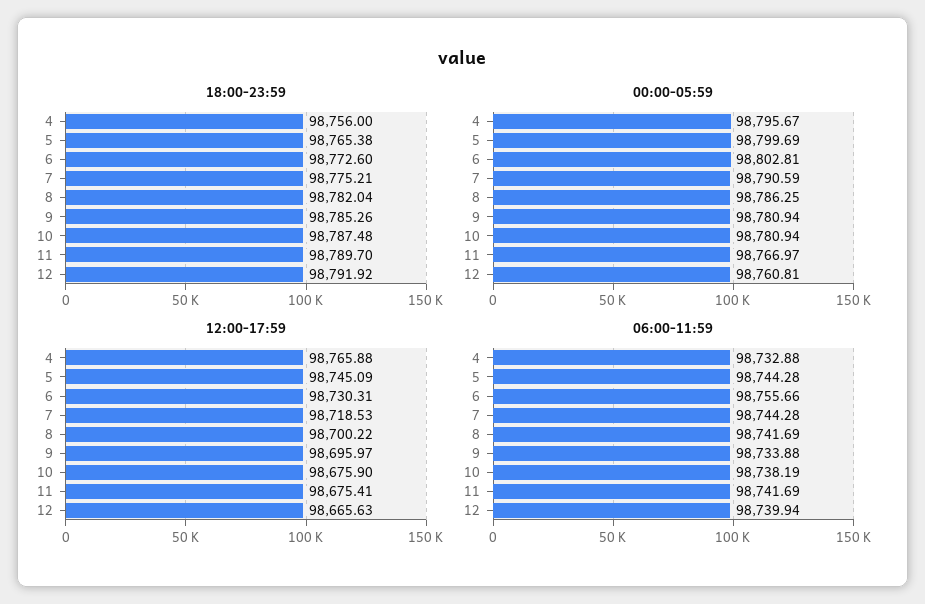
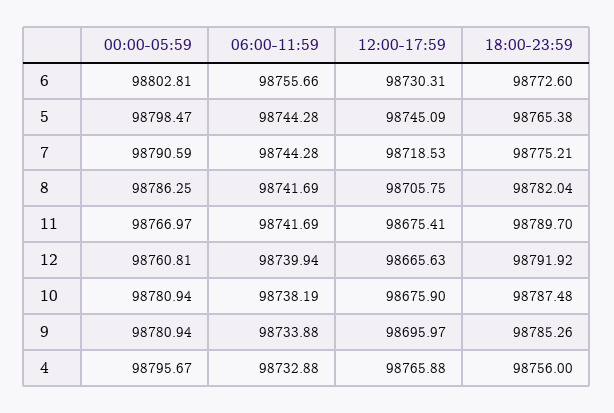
00:00-05:59, 5: 98799.69 -> 98798.47
12:00-17:59, 8: 98700.22 -> 98705.75

